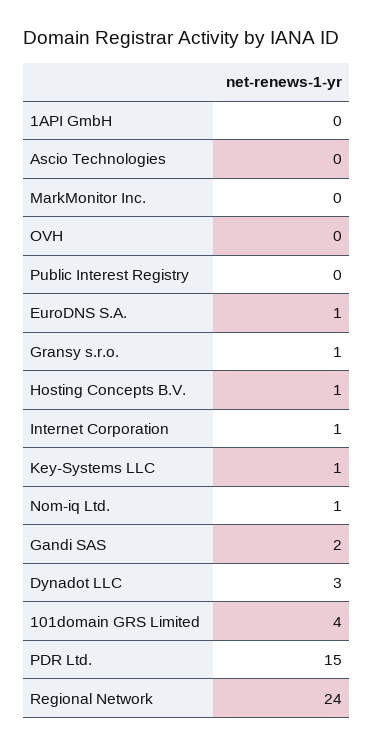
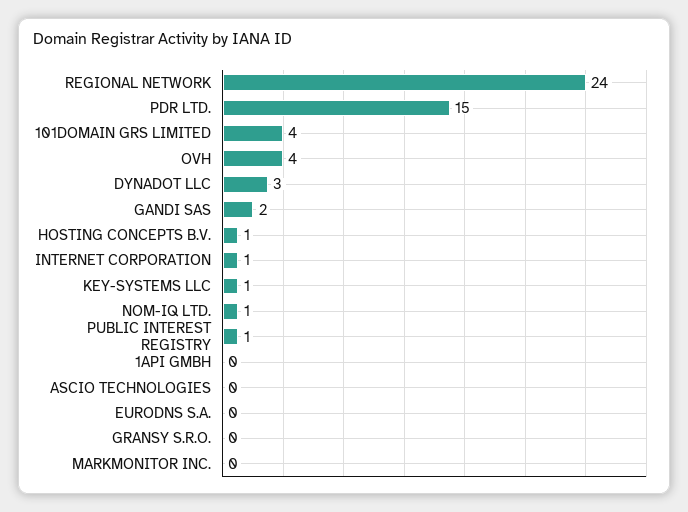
OVH: 0 -> 4
Public Interest Registry: 0 -> 1
EuroDNS S.A.: 1 -> 0
Gransy s.r.o.: 1 -> 0

